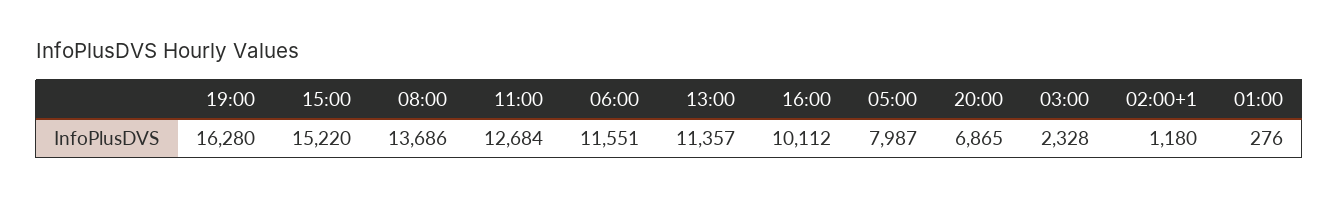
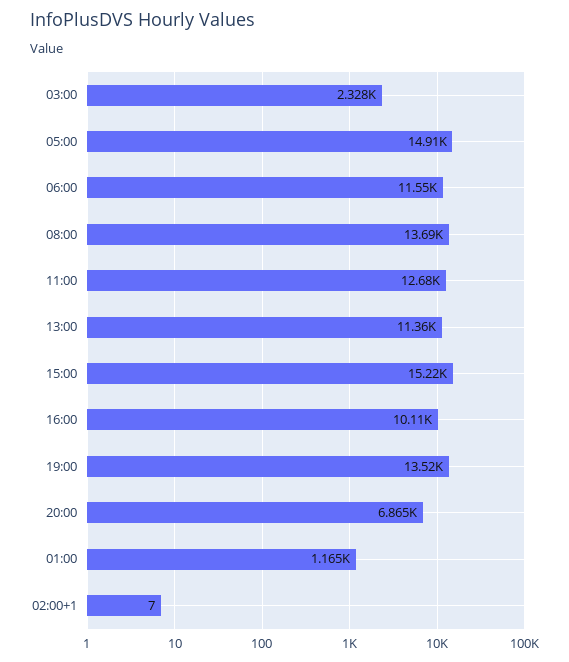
19:00: 16280 -> 13520
05:00: 7987 -> 14910
02:00+1: 1180 -> 7
01:00: 276 -> 1165

